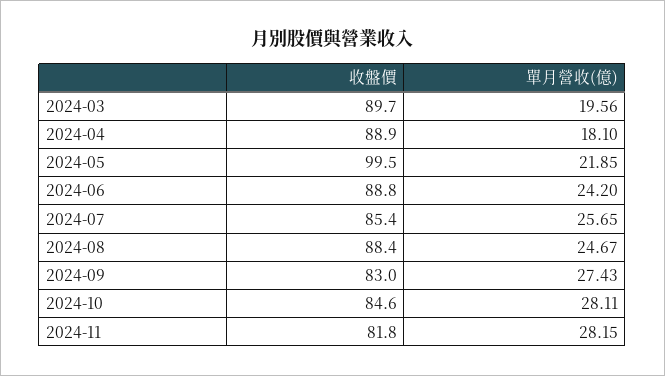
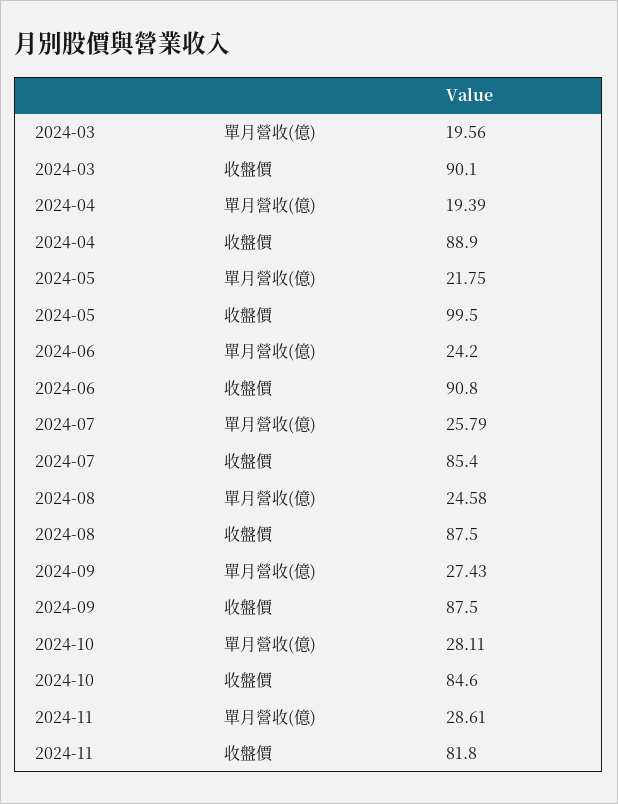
收盤價, 2024-03: 89.7 -> 90.1
單月營收(億), 2024-04: 18.1 -> 19.39
單月營收(億), 2024-05: 21.85 -> 21.75
收盤價, 2024-06: 88.8 -> 90.8
單月營收(億), 2024-07: 25.65 -> 25.79
收盤價, 2024-08: 88.4 -> 87.5
單月營收(億), 2024-08: 24.67 -> 24.58
收盤價, 2024-09: 83 -> 87.5
單月營收(億), 2024-11: 28.15 -> 28.61

